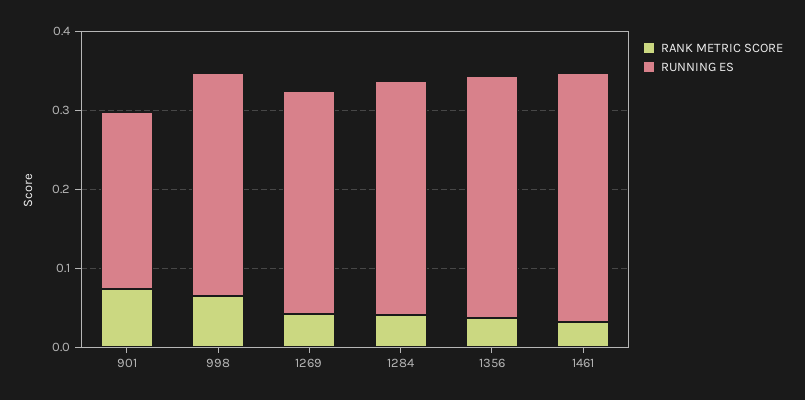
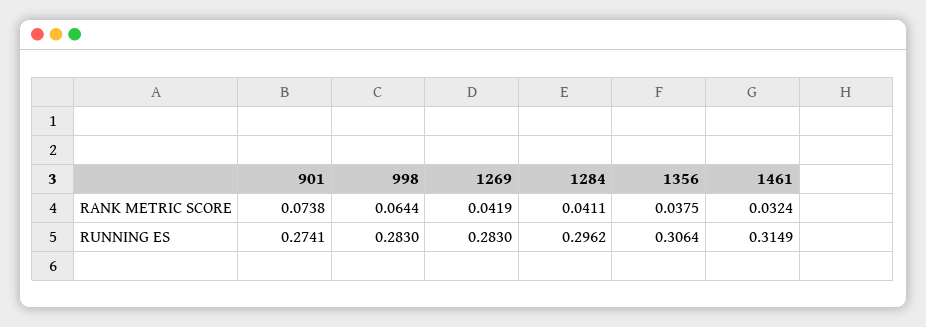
RUNNING ES, 901: 0.22 -> 0.2741

